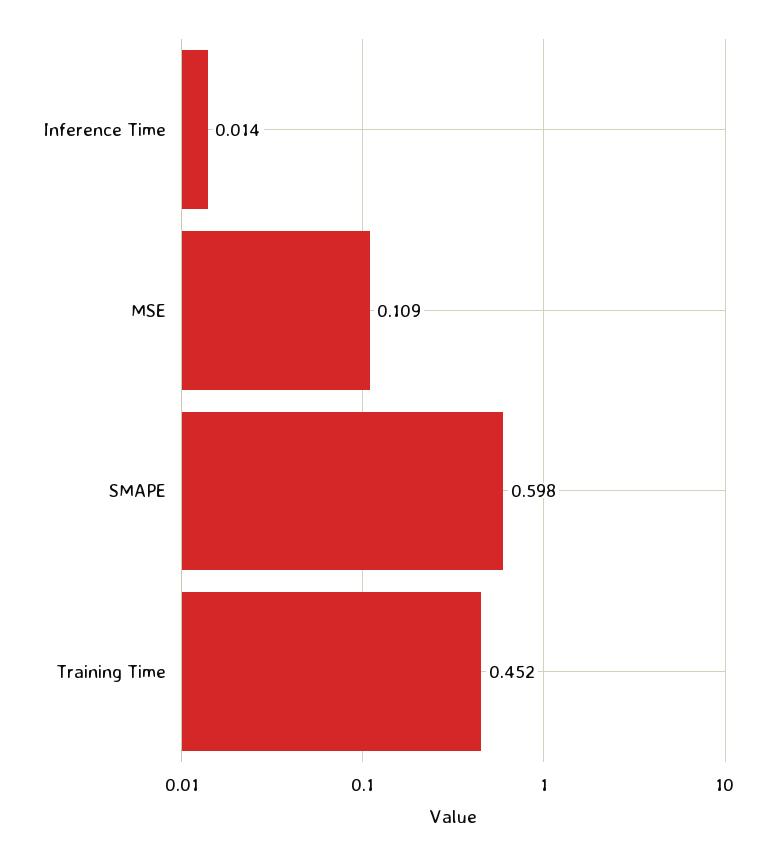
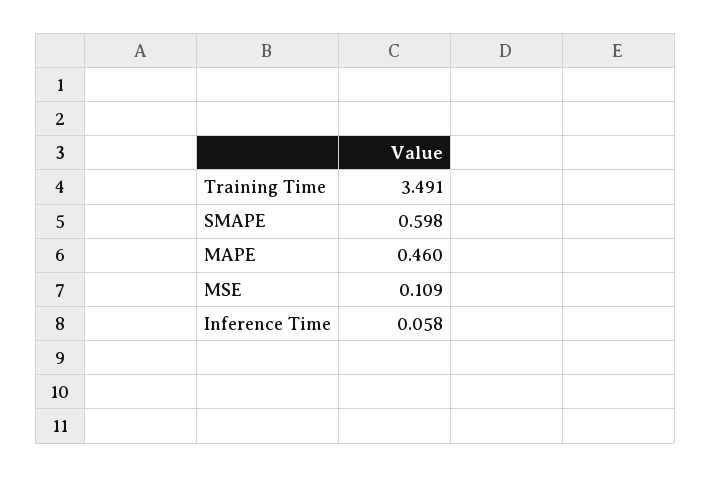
Inference Time: 0.014 -> 0.058
Training Time: 0.452 -> 3.491
MAPE: none -> 0.46

